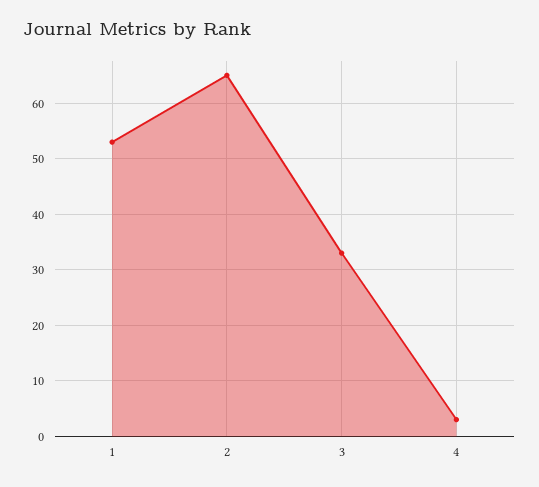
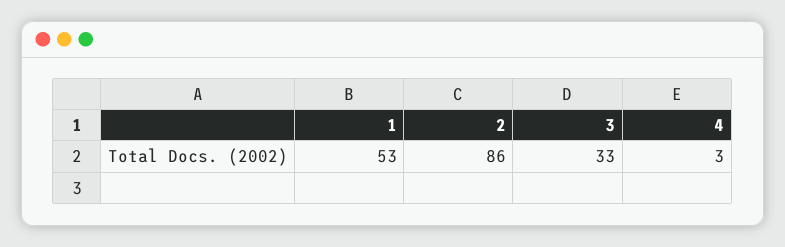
2: 65 -> 86

